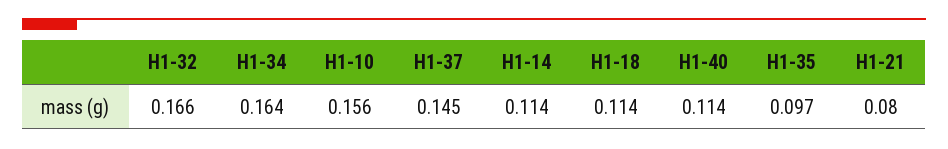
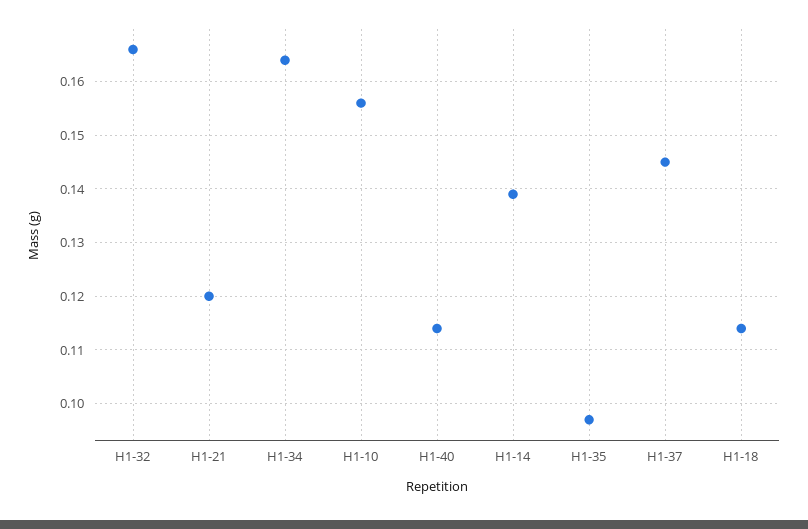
H1-14: 0.114 -> 0.14
H1-21: 0.08 -> 0.12

